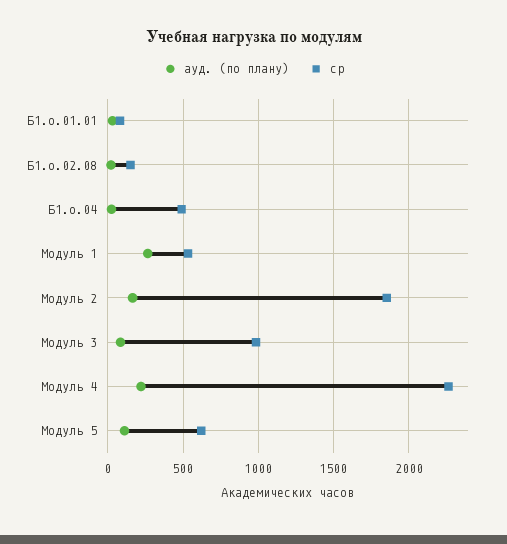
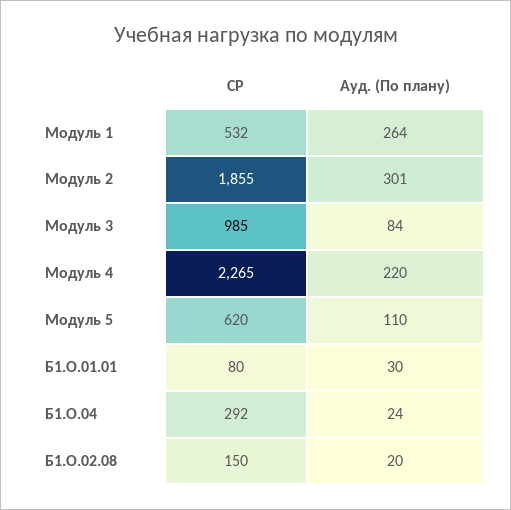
ср, Б1.о.04: 500 -> 292
ауд. (по плану), Модуль 2: 150 -> 301

